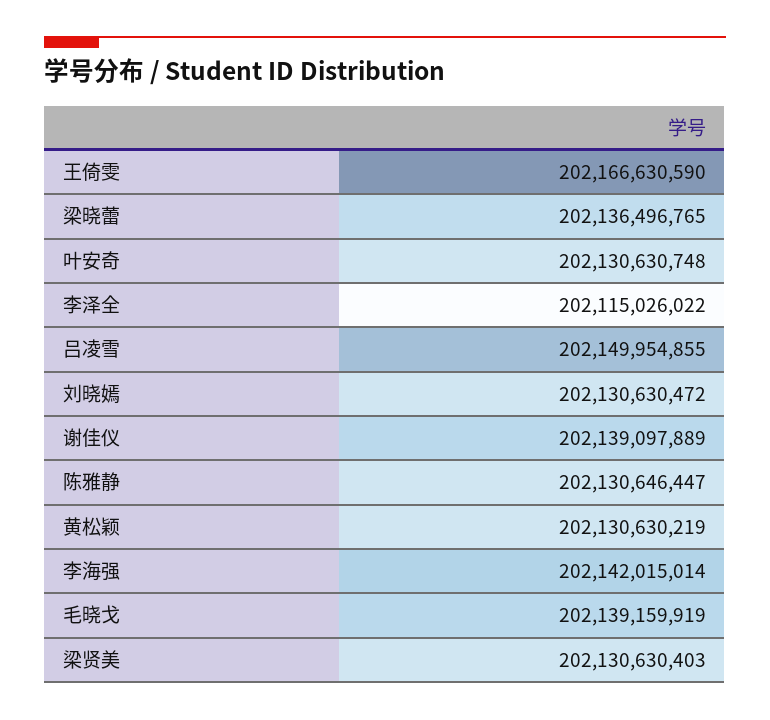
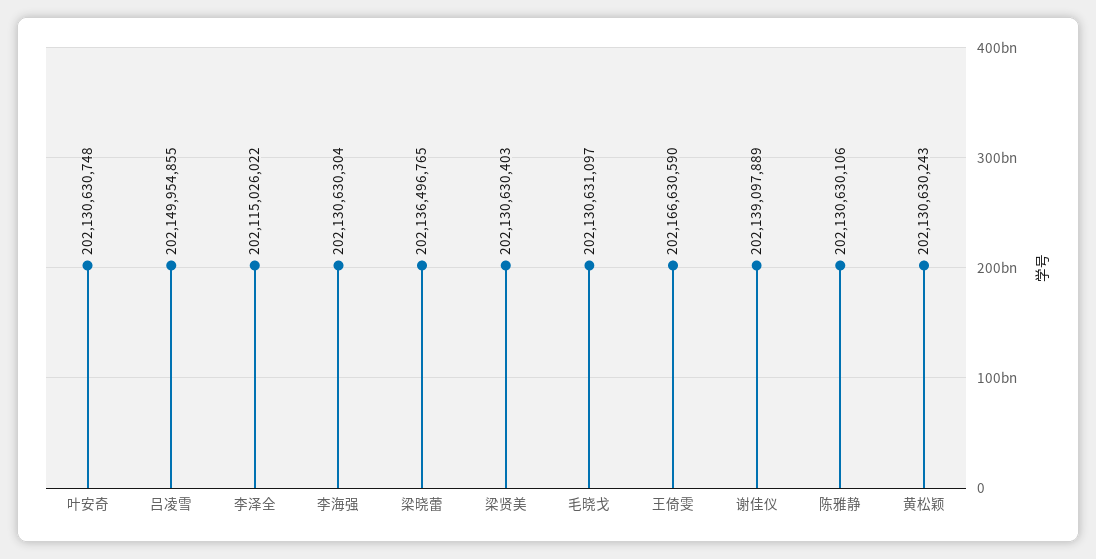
刘晓嫣: 202130630472 -> none
陈雅静: 202130646447 -> 202130630106
黄松颖: 202130630219 -> 202130630243
李海强: 202142015014 -> 202130630304
毛晓戈: 202139159919 -> 202130631097

